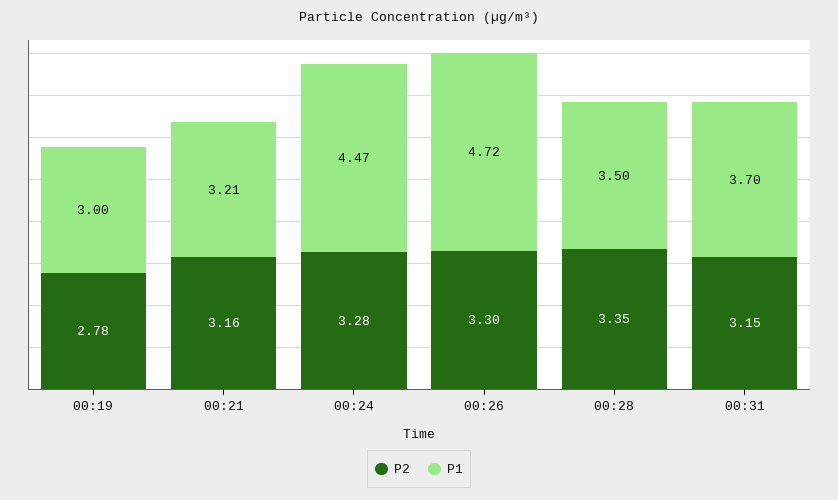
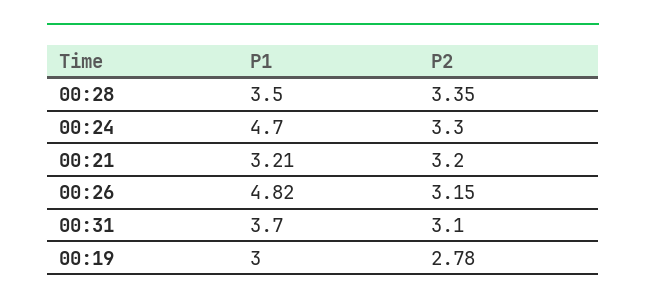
P2, 00:21: 3.16 -> 3.2
P2, 00:24: 3.28 -> 3.3
P1, 00:24: 4.47 -> 4.7
P2, 00:26: 3.3 -> 3.15
P1, 00:26: 4.72 -> 4.82
P2, 00:31: 3.15 -> 3.1

